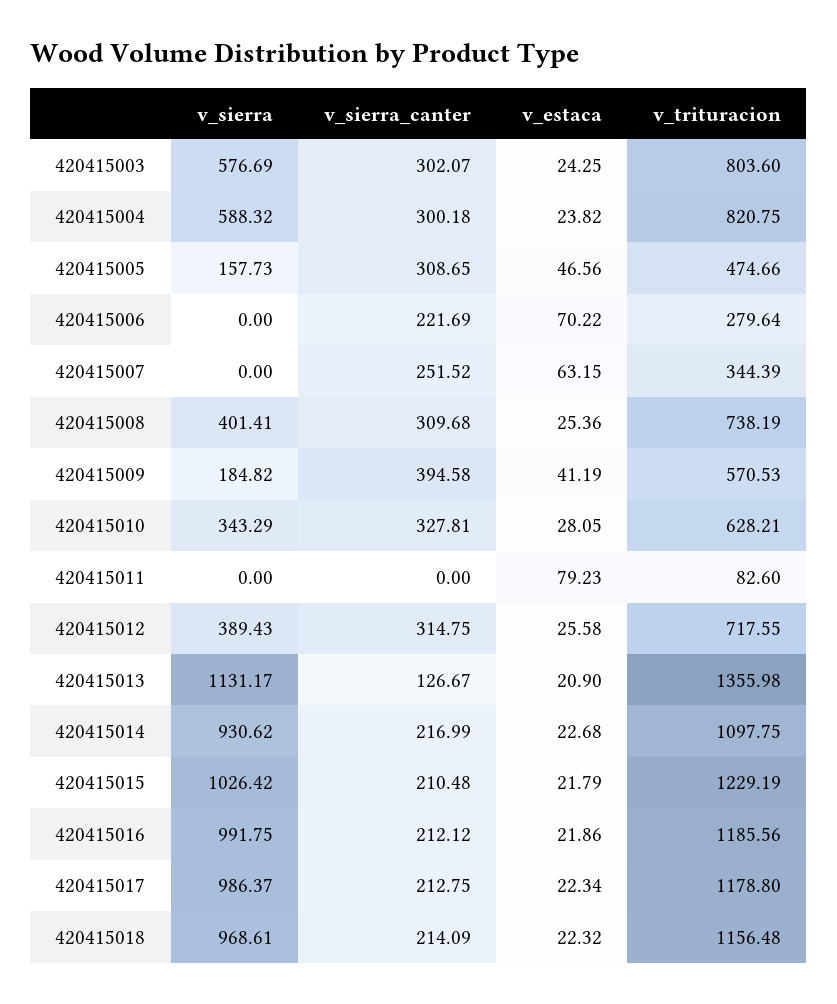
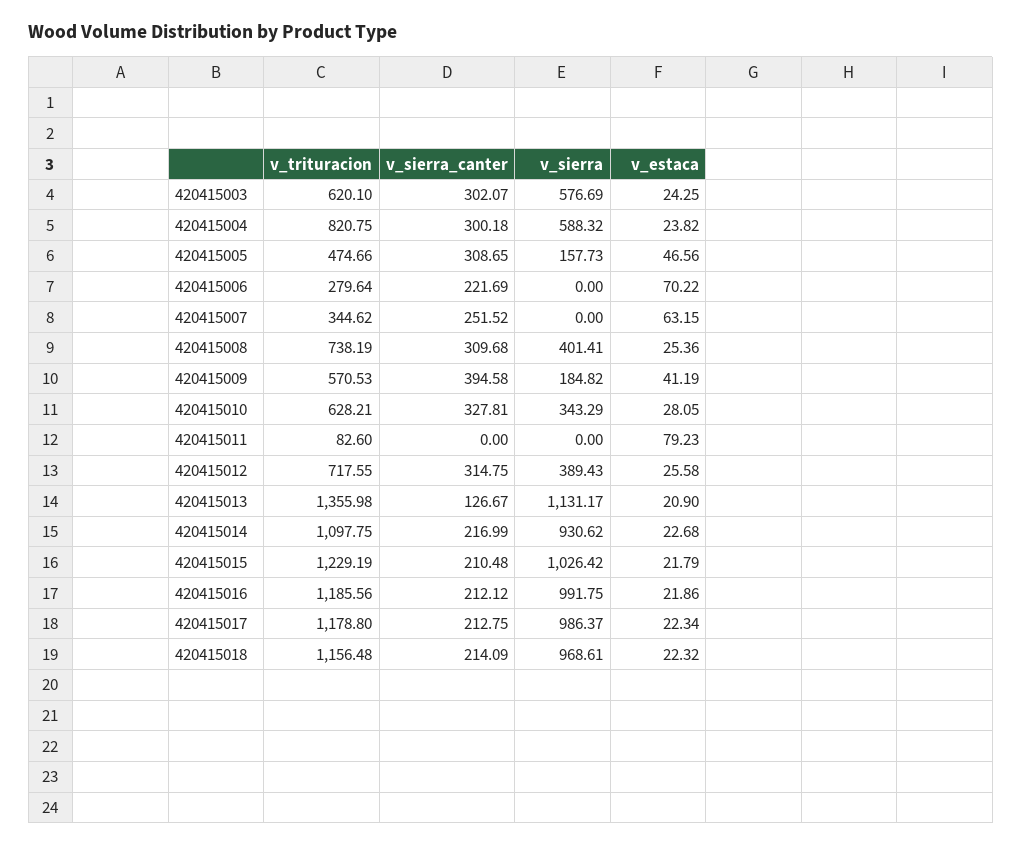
v_trituracion, 420415003: 803.6 -> 620.1
v_trituracion, 420415007: 344.39 -> 344.62

